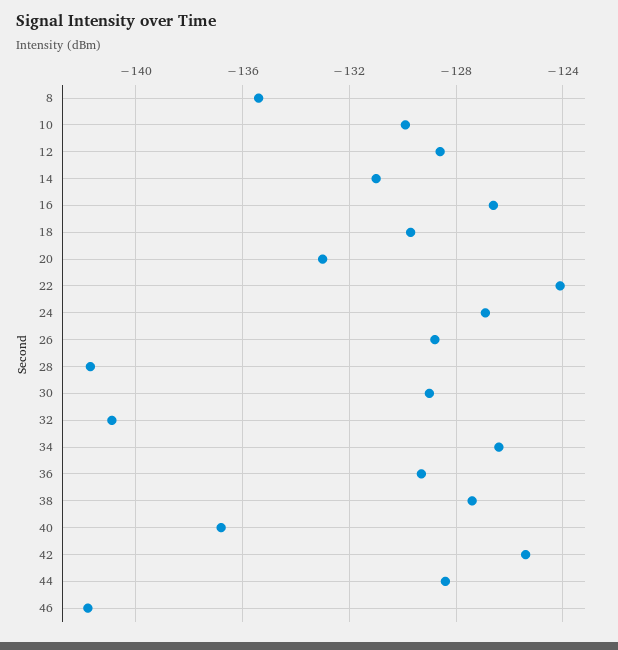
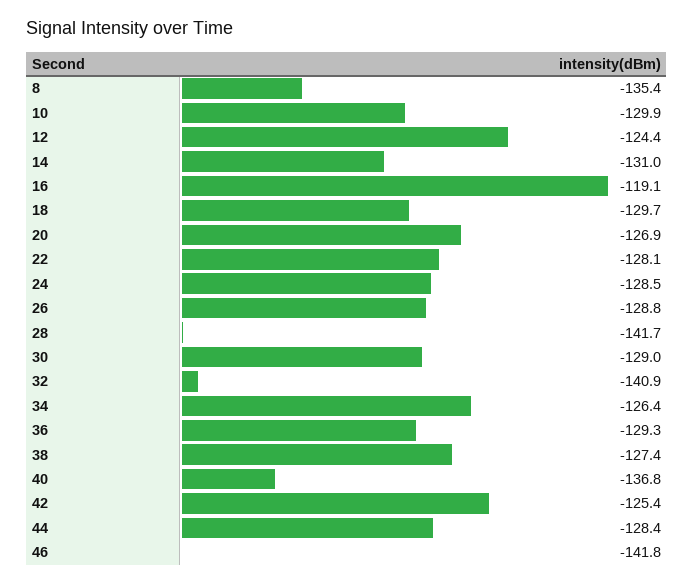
12: -128.5 -> -124.4
16: -126.5 -> -119.1
20: -133 -> -126.9
22: -124 -> -128.1
24: -127 -> -128.5

